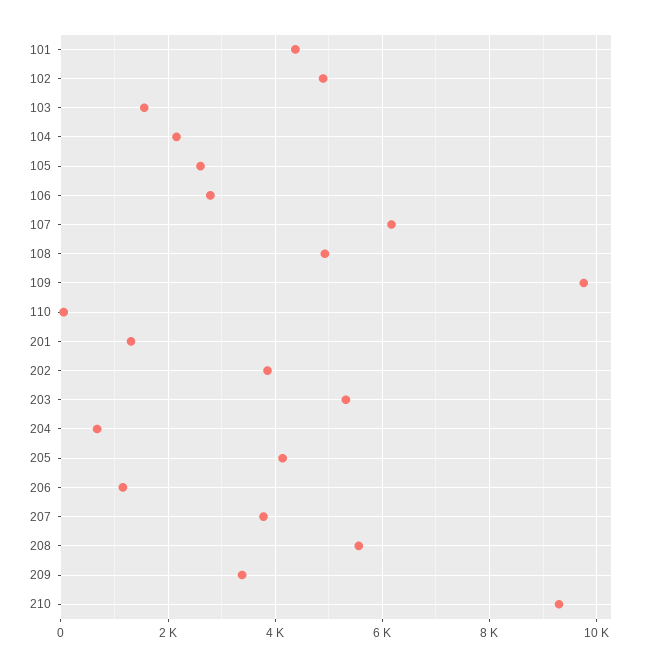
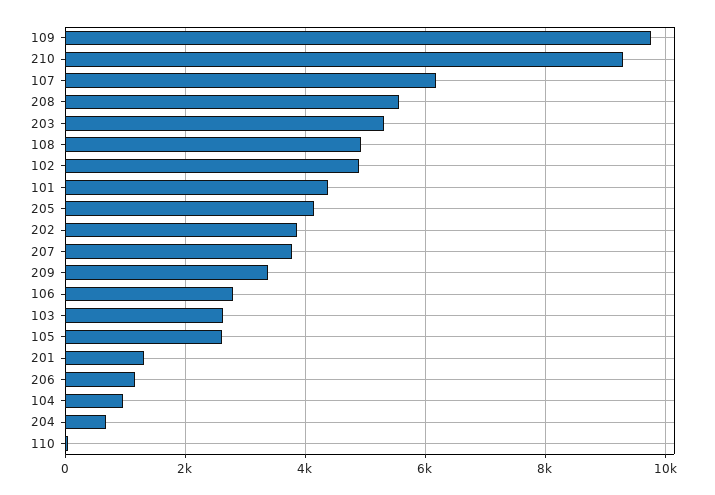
103: 1600 -> 2600
104: 2200 -> 1000

